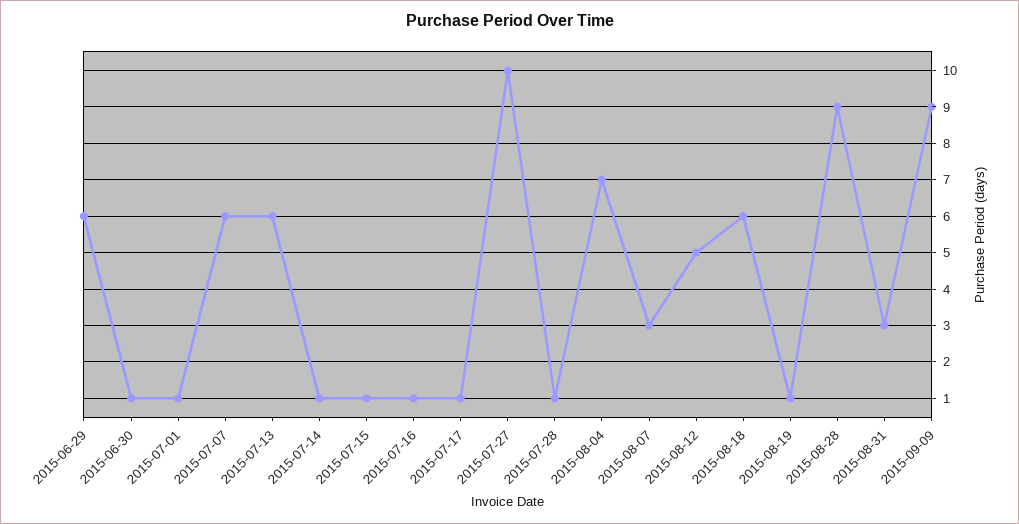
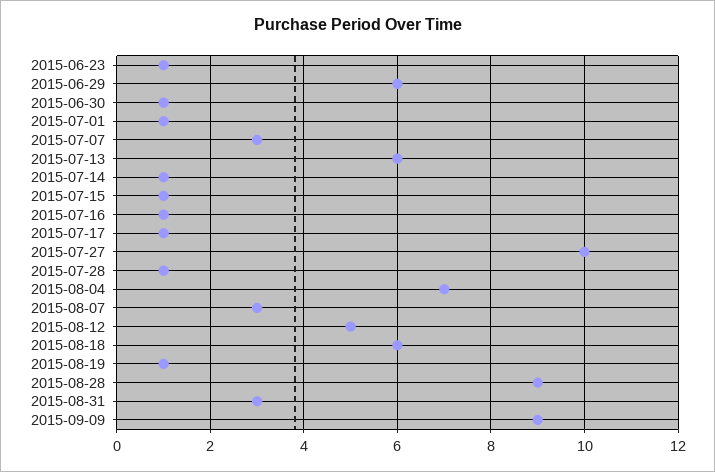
2015-07-07: 6 -> 3
2015-06-23: none -> 1

